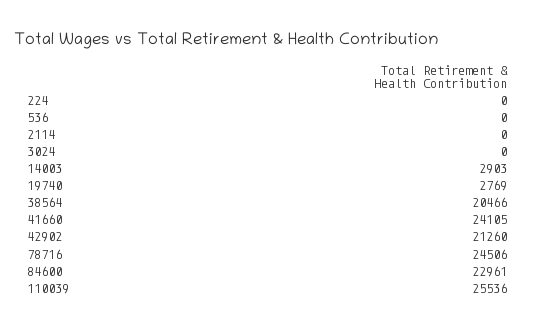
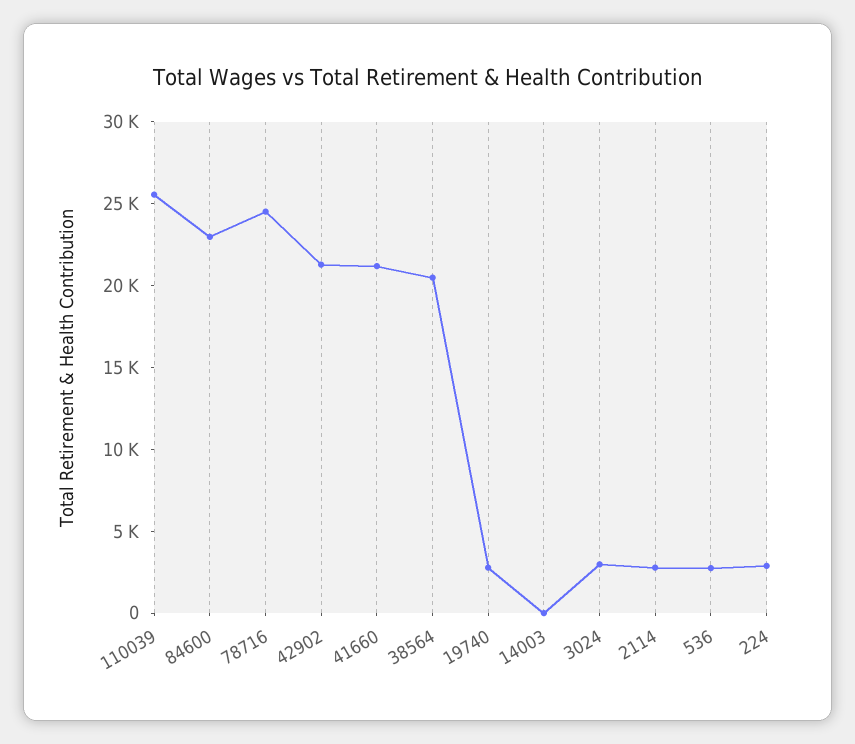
224: 0 -> 3000
536: 0 -> 3000
2114: 0 -> 3000
3024: 0 -> 3000
14003: 2903 -> 0
41660: 24105 -> 21000

